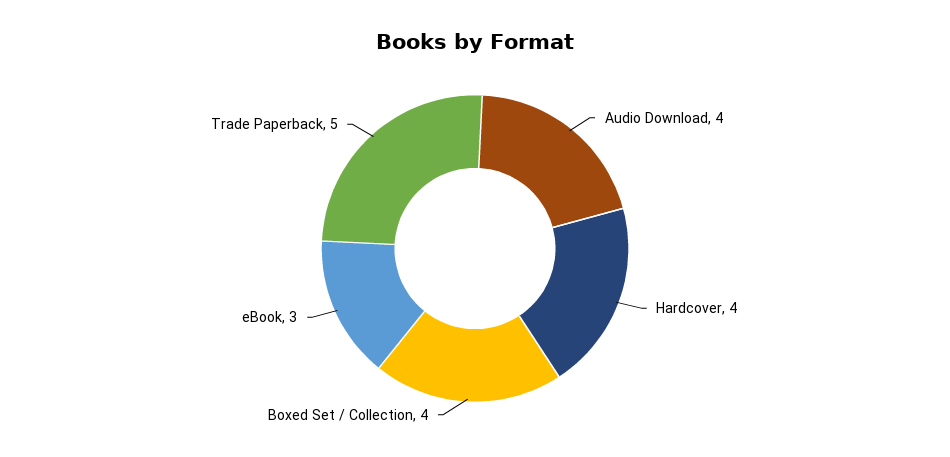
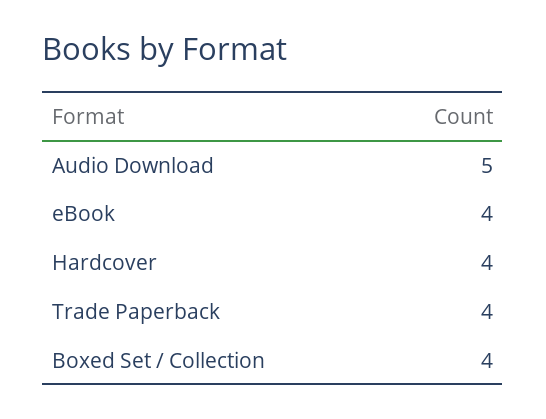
Audio Download: 4 -> 5
eBook: 3 -> 4
Trade Paperback: 5 -> 4

